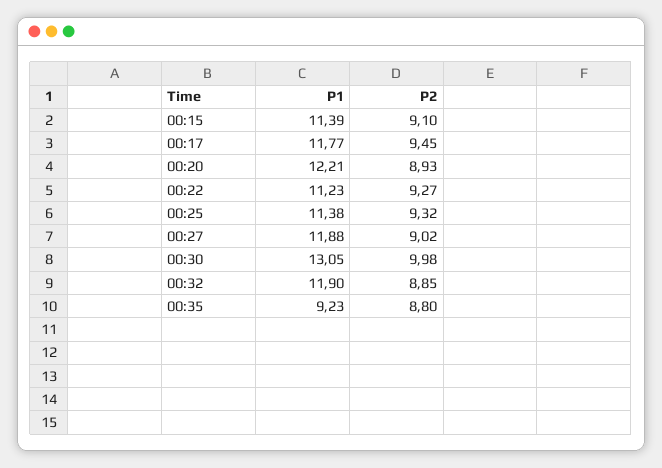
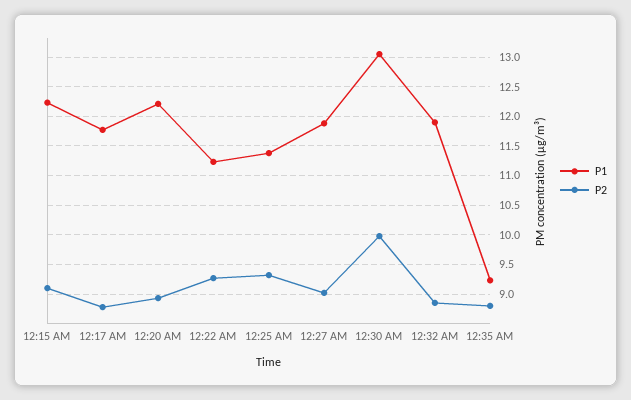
P1, 00:15: 11.39 -> 12.25
P2, 00:17: 9.45 -> 8.75

